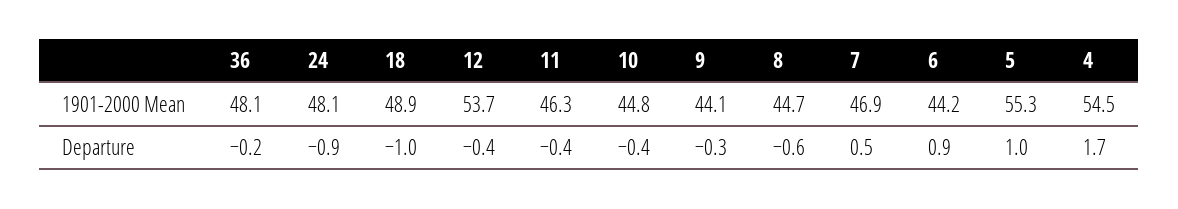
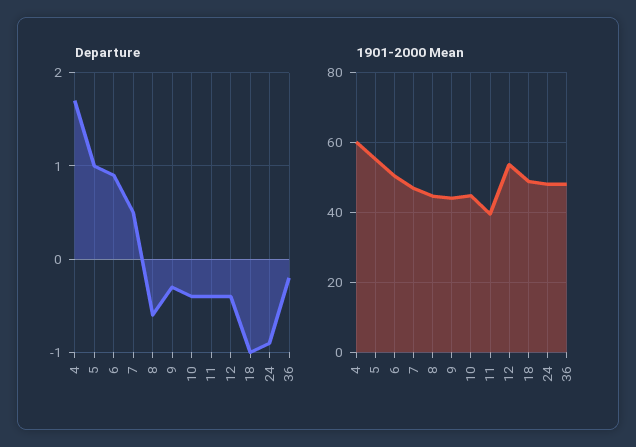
1901-2000 Mean, 11: 46.3 -> 40
1901-2000 Mean, 6: 44.2 -> 50
1901-2000 Mean, 4: 54.5 -> 60

